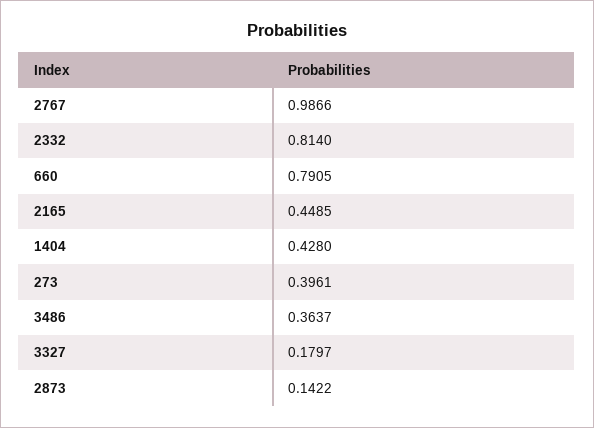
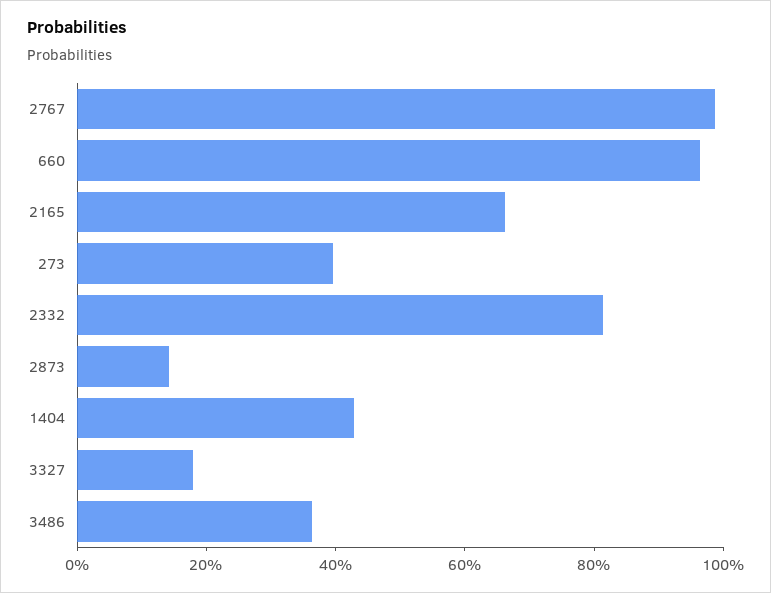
660: 0.7905 -> 0.95
2165: 0.4485 -> 0.65

